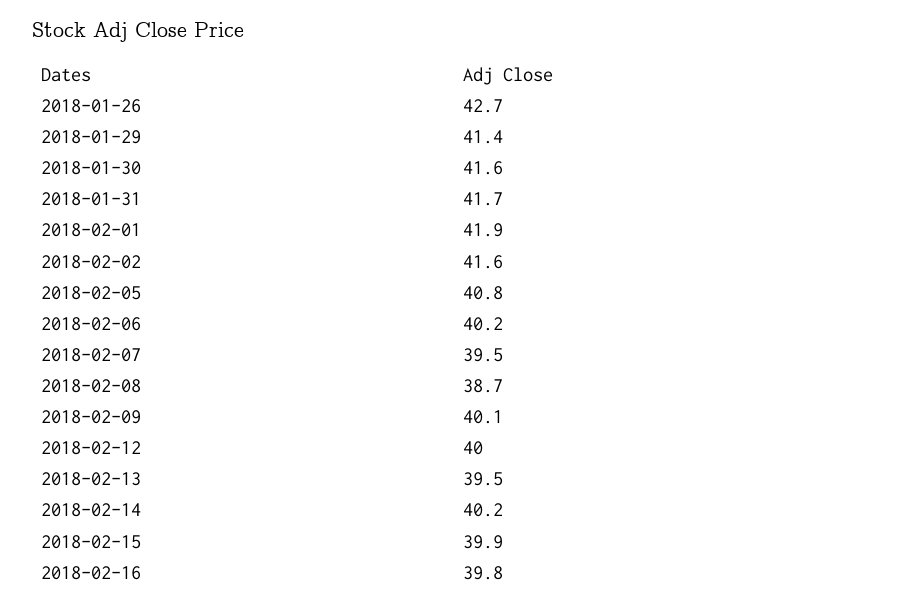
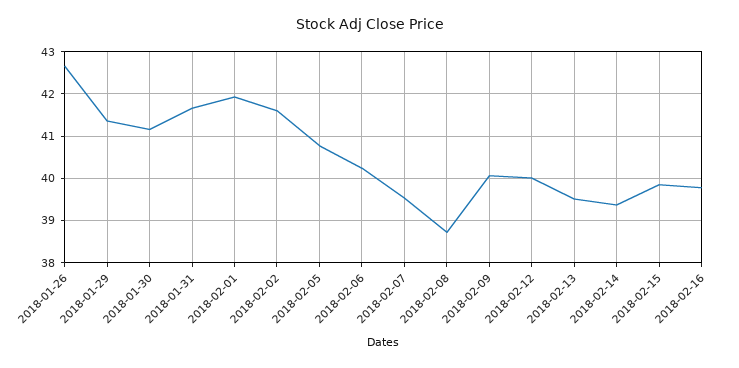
2018-01-30: 41.6 -> 41.2
2018-02-14: 40.2 -> 39.4

